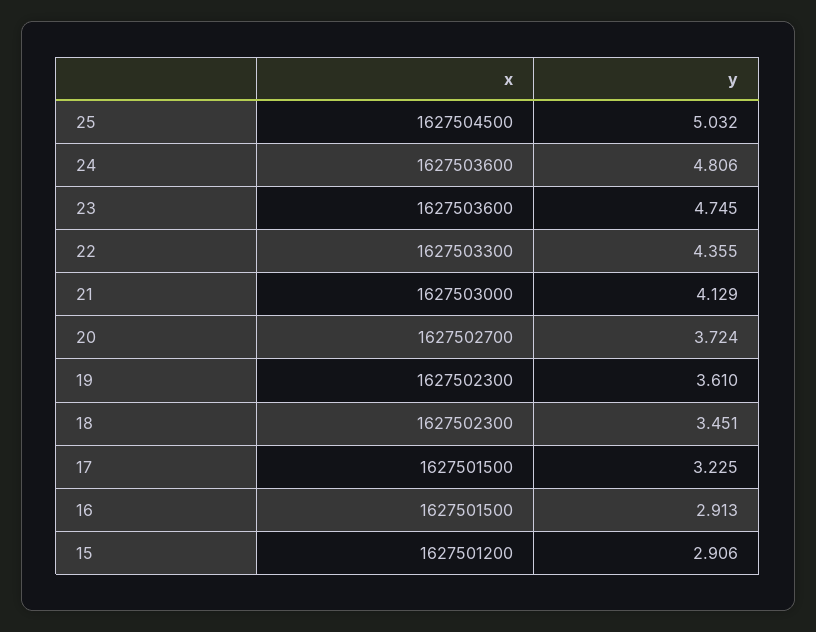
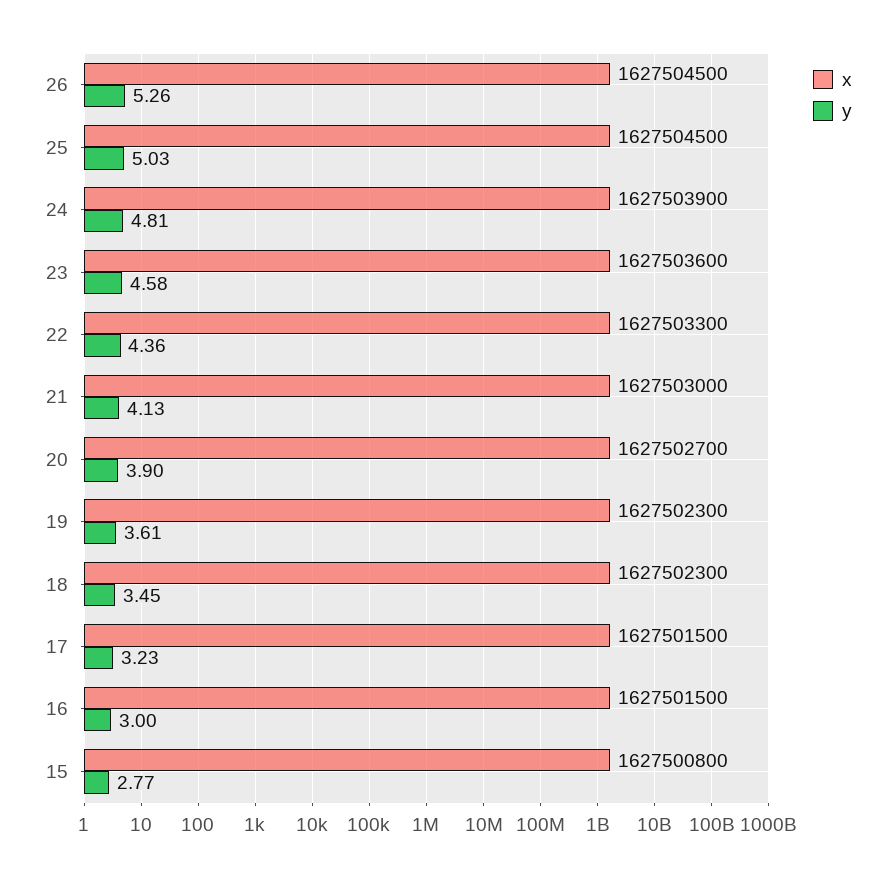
x, 24: 1627503600 -> 1627503900
y, 23: 4.745 -> 4.58
y, 20: 3.724 -> 3.9
y, 16: 2.913 -> 3
x, 15: 1627501200 -> 1627500800
y, 15: 2.906 -> 2.77
x, 26: none -> 1627504500
y, 26: none -> 5.26

